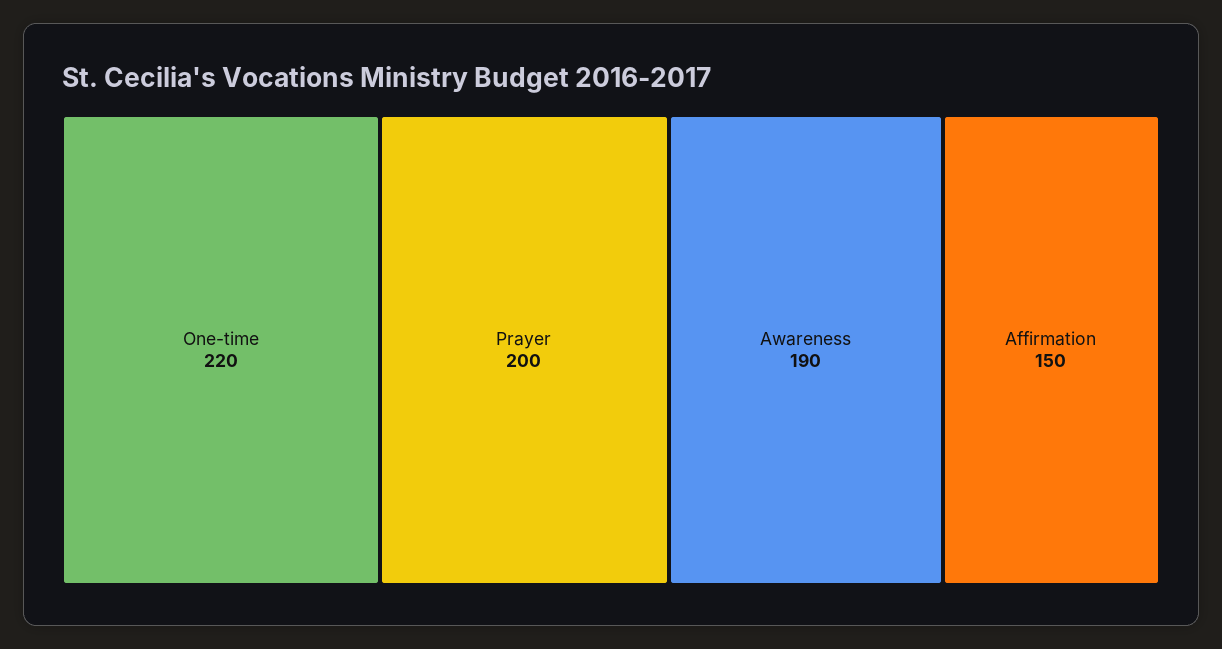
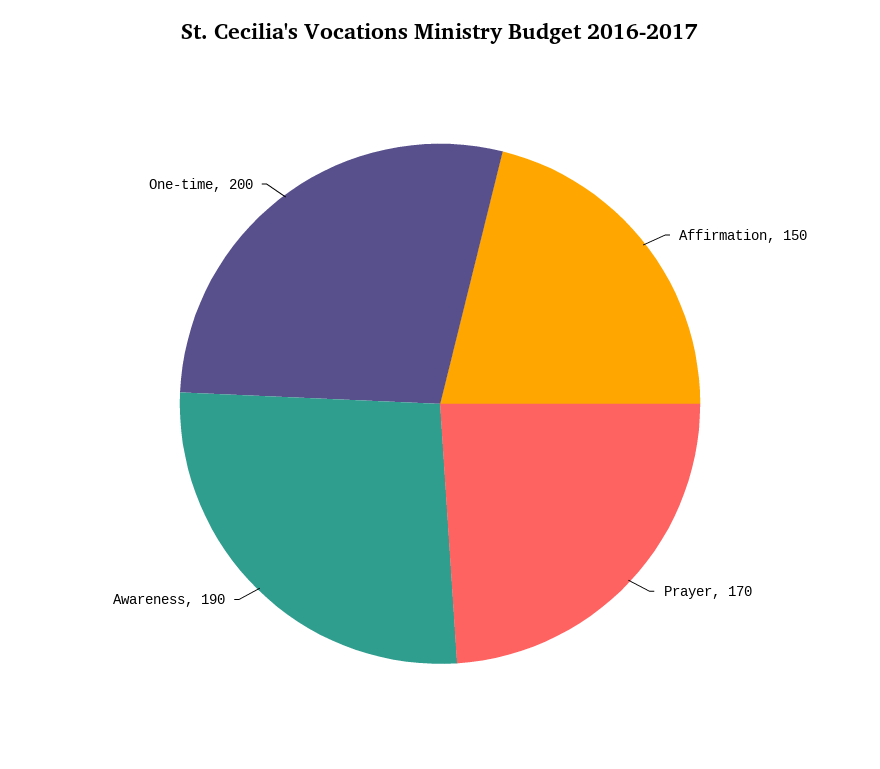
One-time: 220 -> 200
Prayer: 200 -> 170

